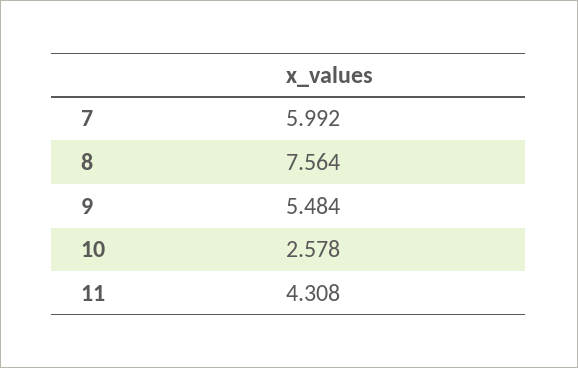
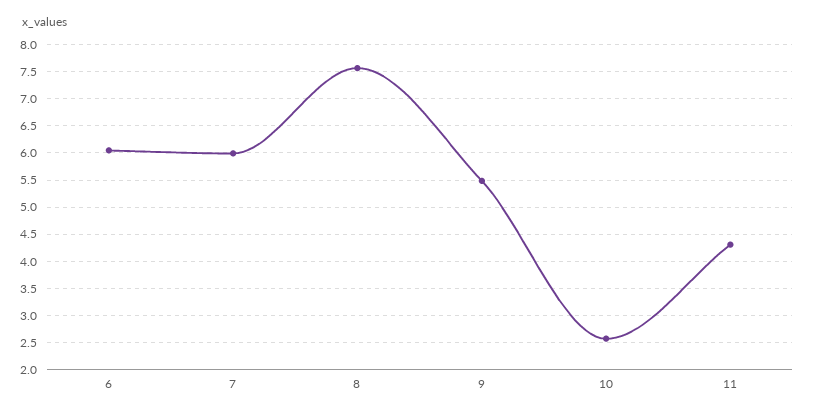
6: none -> 6

